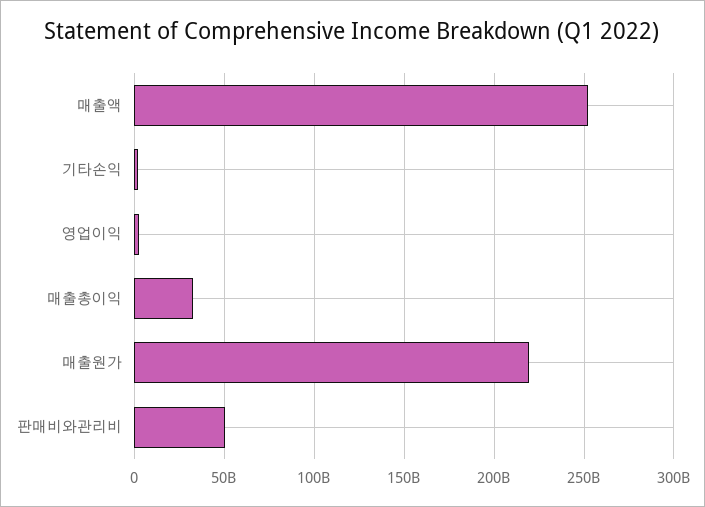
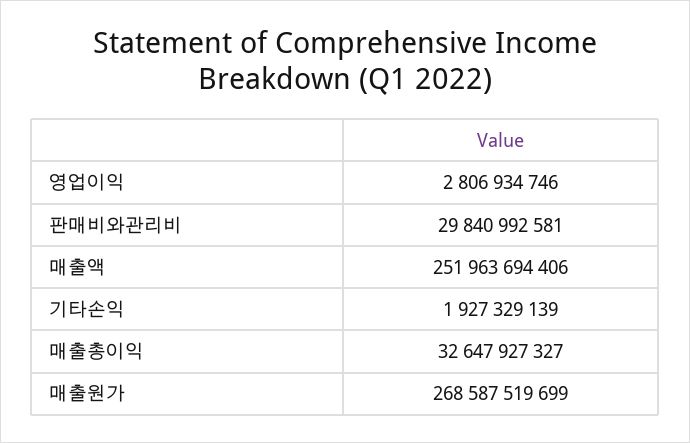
매출원가: 220000000000 -> 268587519699
판매비와관리비: 50000000000 -> 29840992581

